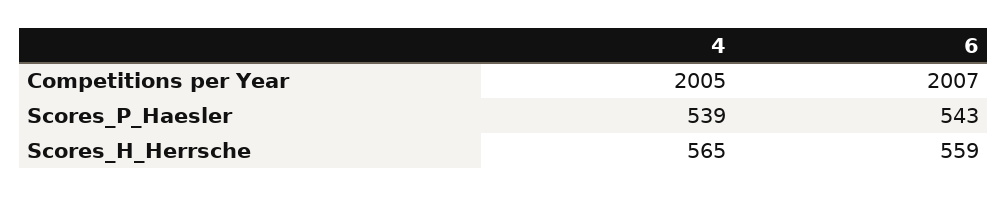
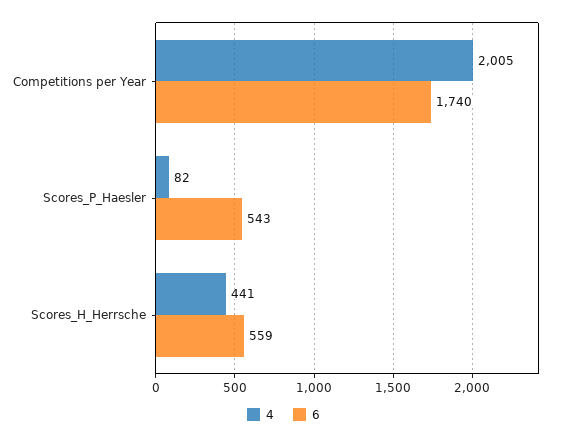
6, Competitions per Year: 2007 -> 1740
4, Scores_P_Haesler: 539 -> 82
4, Scores_H_Herrsche: 565 -> 441

